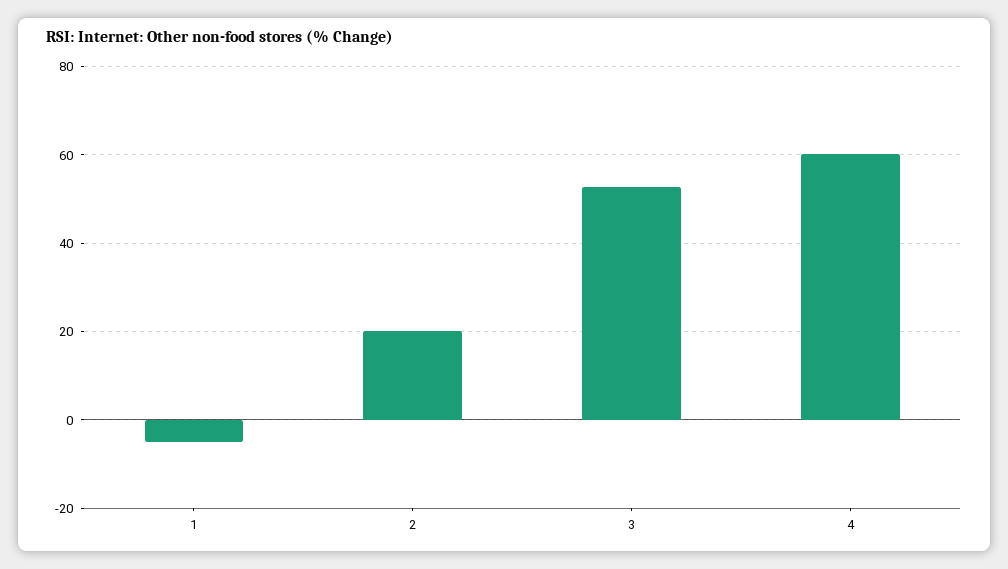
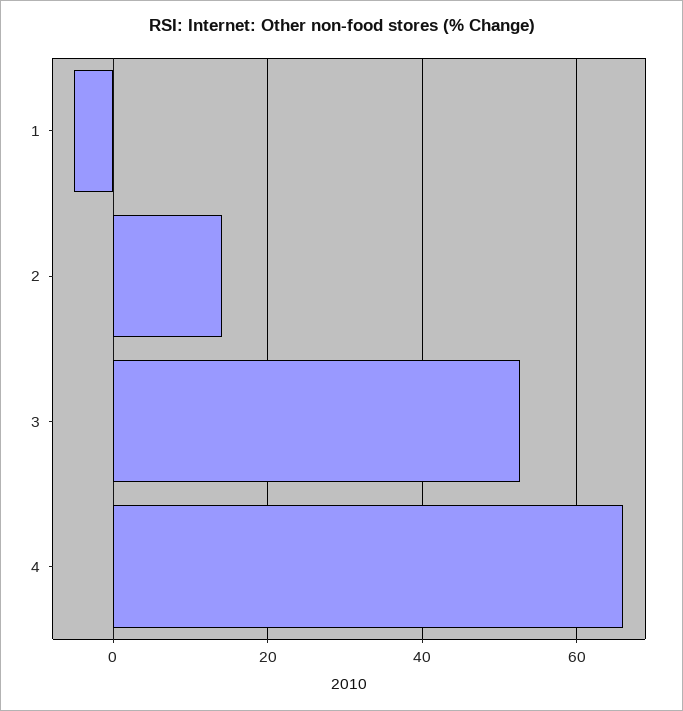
2: 20 -> 14
4: 60 -> 66

